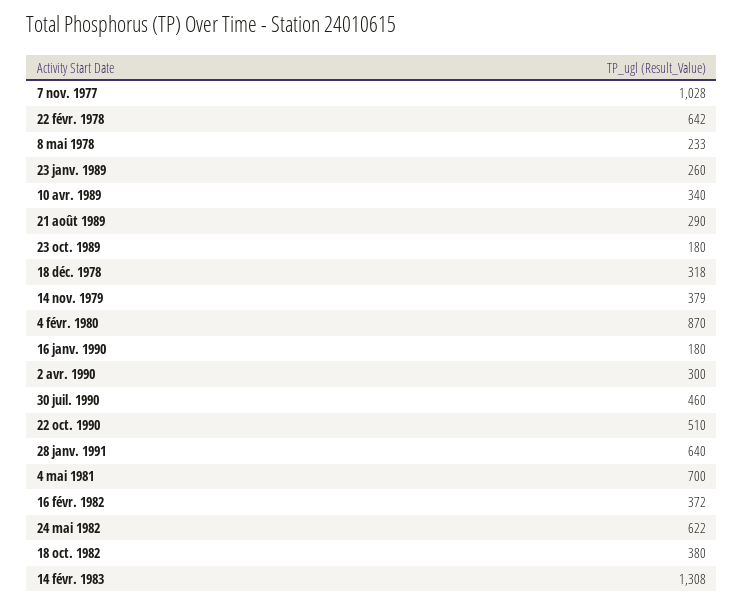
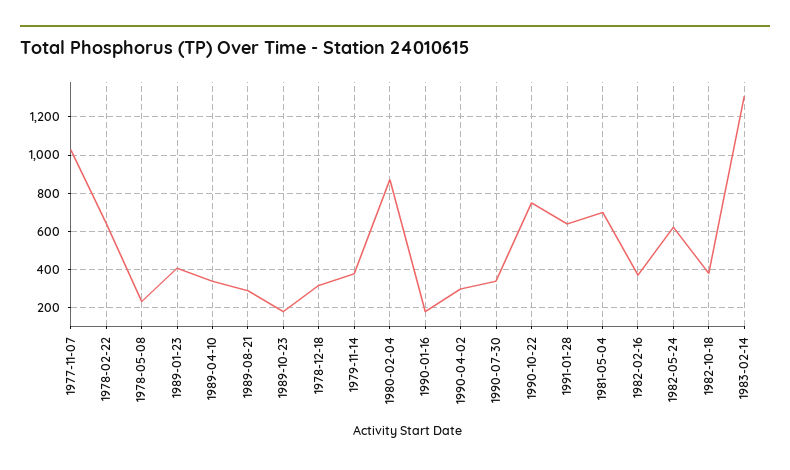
23 janv. 1989: 260 -> 400
30 juil. 1990: 460 -> 350
22 oct. 1990: 510 -> 750

